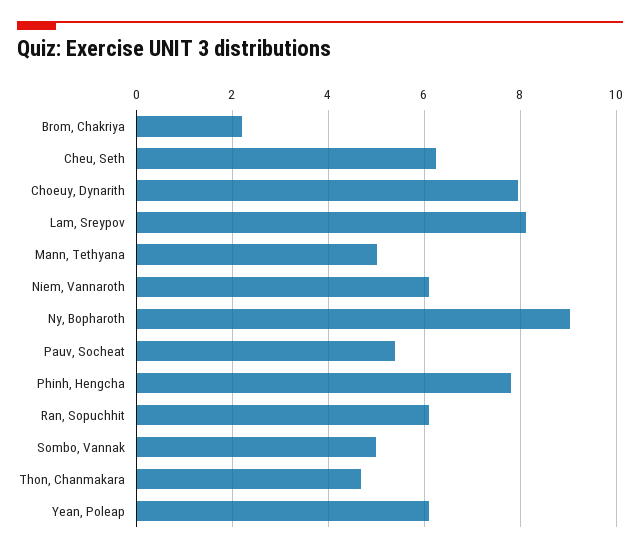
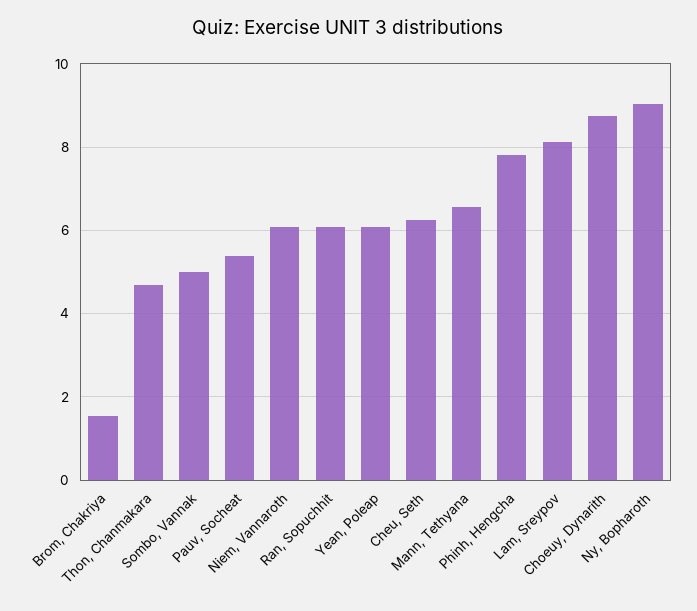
Brom, Chakriya: 2.2 -> 1.6
Choeuy, Dynarith: 8 -> 8.8
Mann, Tethyana: 5 -> 6.6

